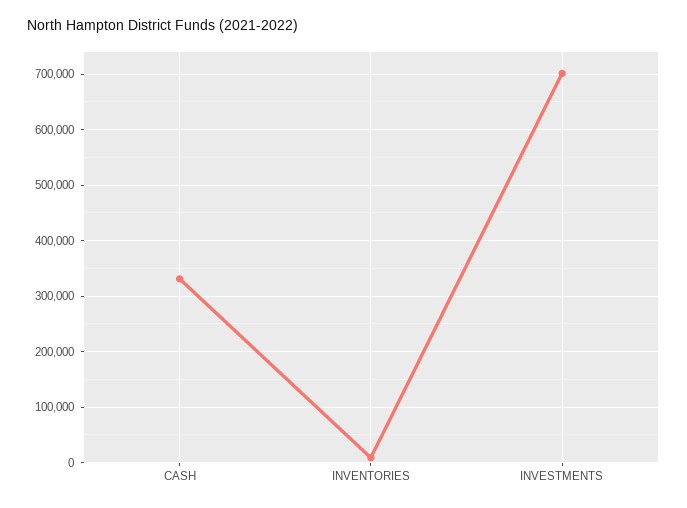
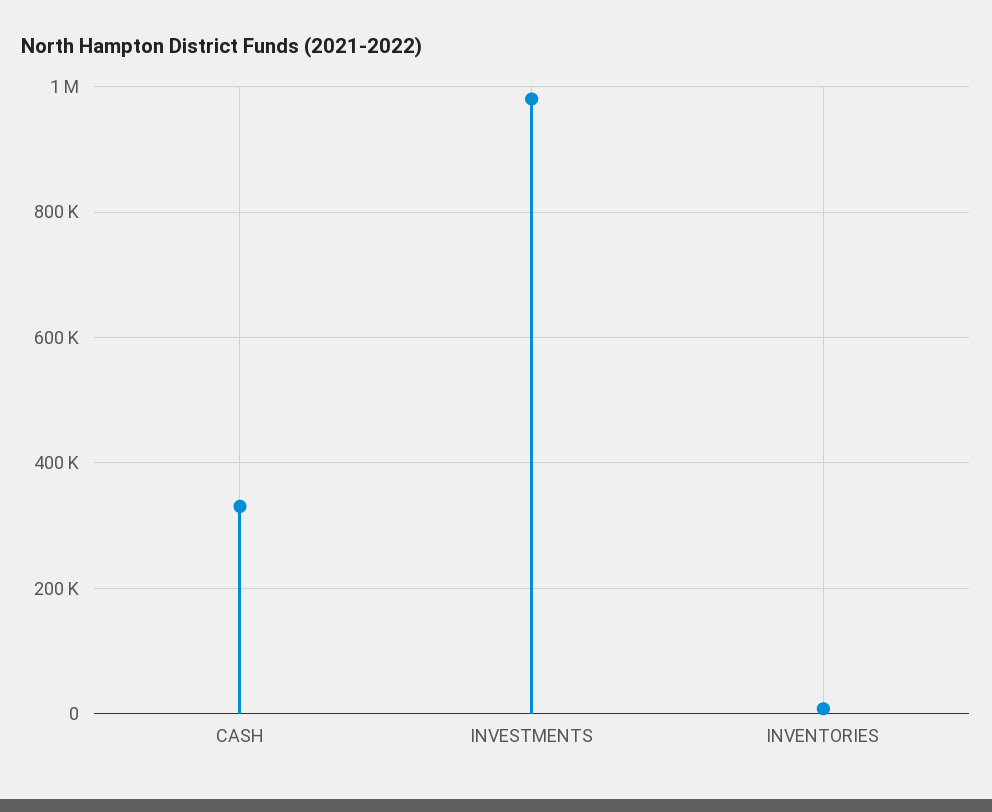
INVESTMENTS: 700000 -> 980000

